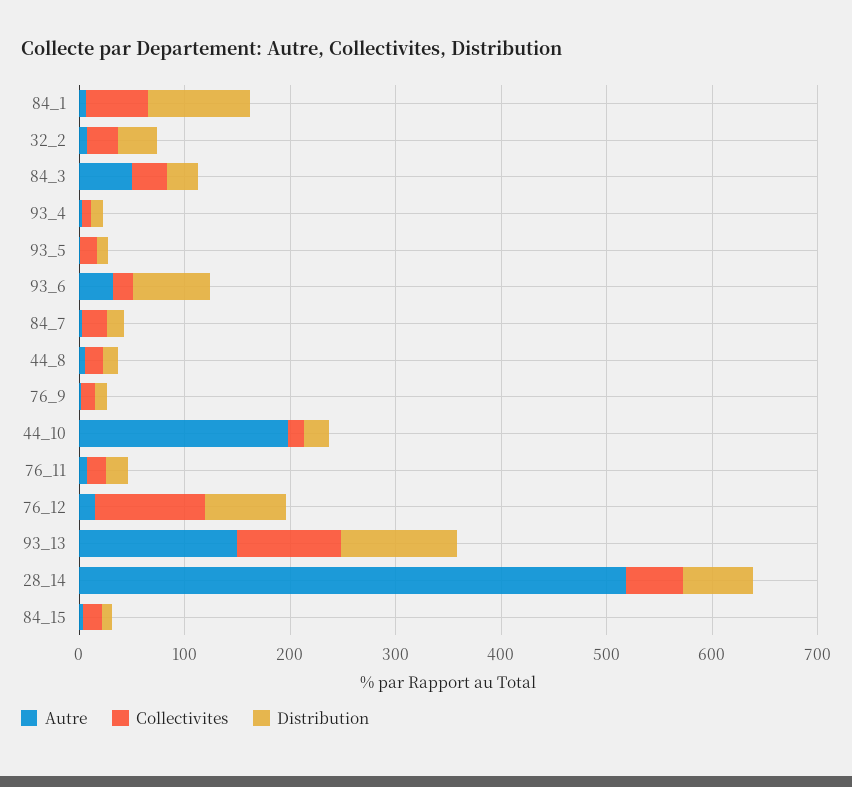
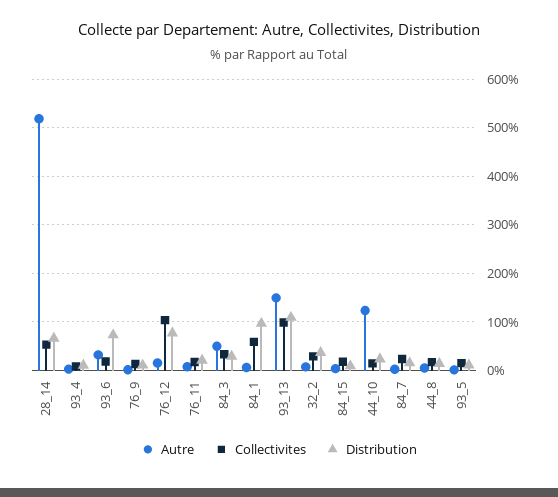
Autre, 44_10: 200 -> 120

